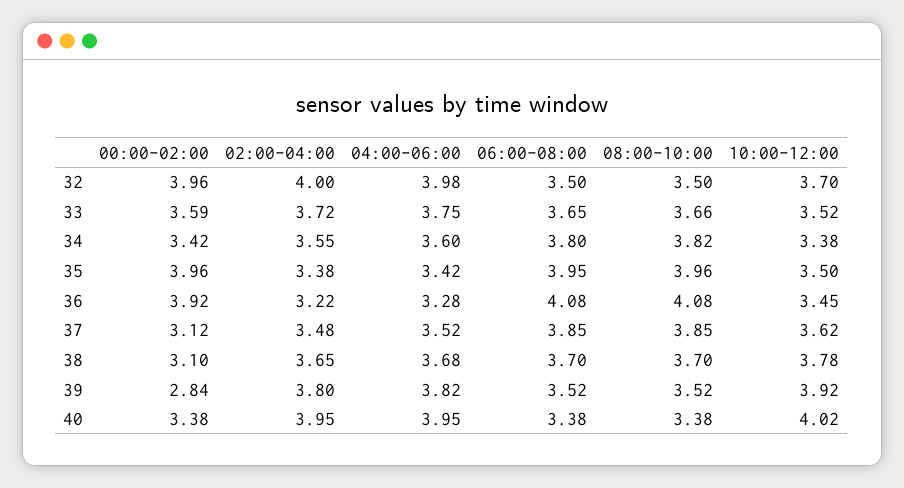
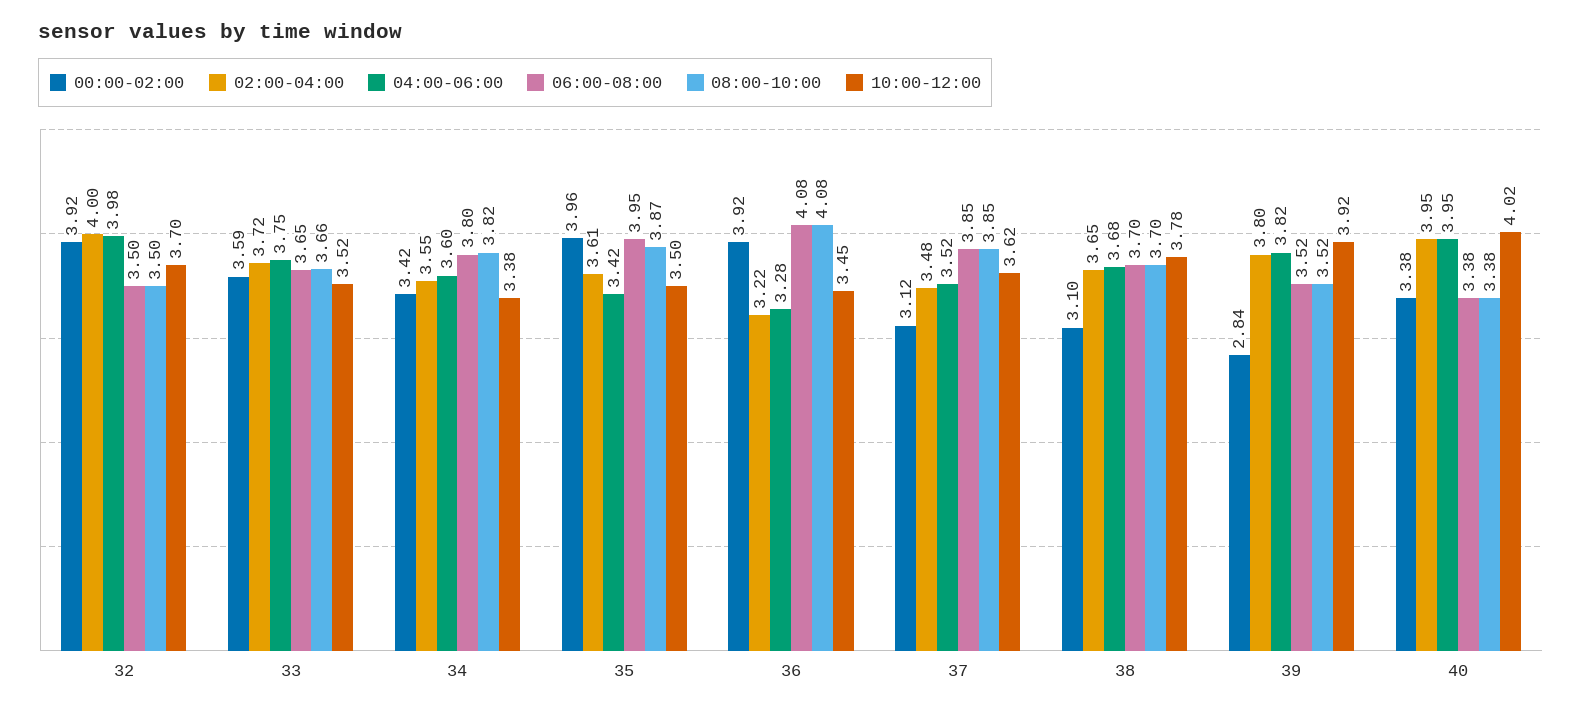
00:00-02:00, 32: 3.96 -> 3.92
02:00-04:00, 35: 3.38 -> 3.61
08:00-10:00, 35: 3.96 -> 3.87

